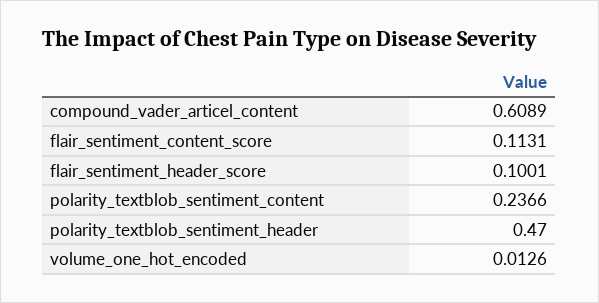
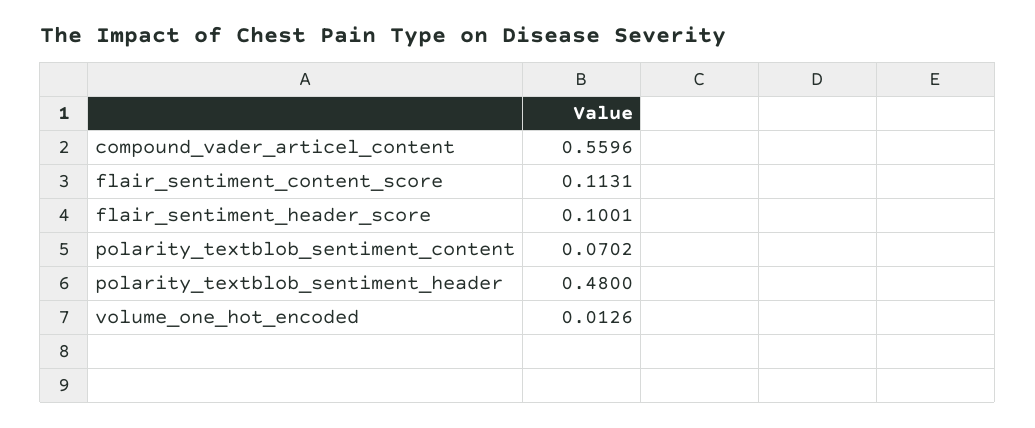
compound_vader_articel_content: 0.6089 -> 0.5596
polarity_textblob_sentiment_content: 0.2366 -> 0.0702
polarity_textblob_sentiment_header: 0.47 -> 0.48

